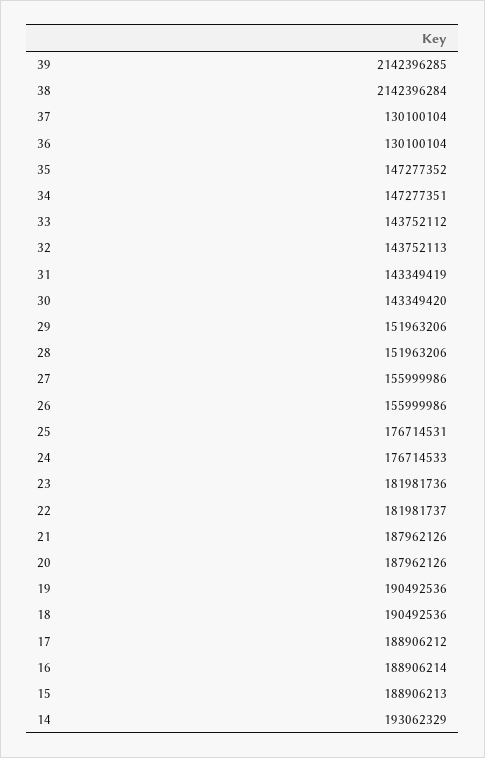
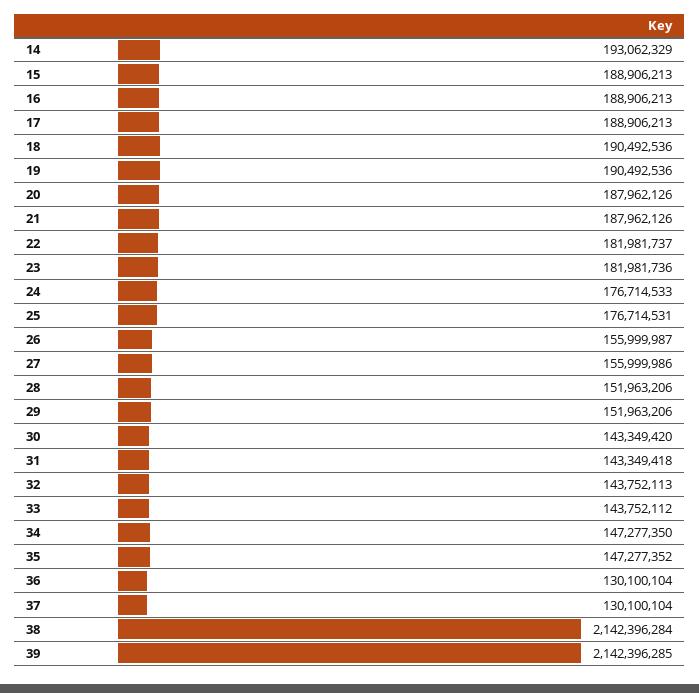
34: 147277351 -> 147277350
31: 143349419 -> 143349418
26: 155999986 -> 155999987
17: 188906212 -> 188906213
16: 188906214 -> 188906213

